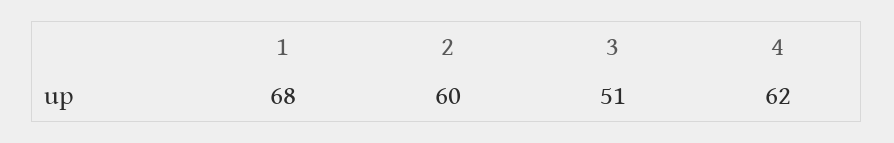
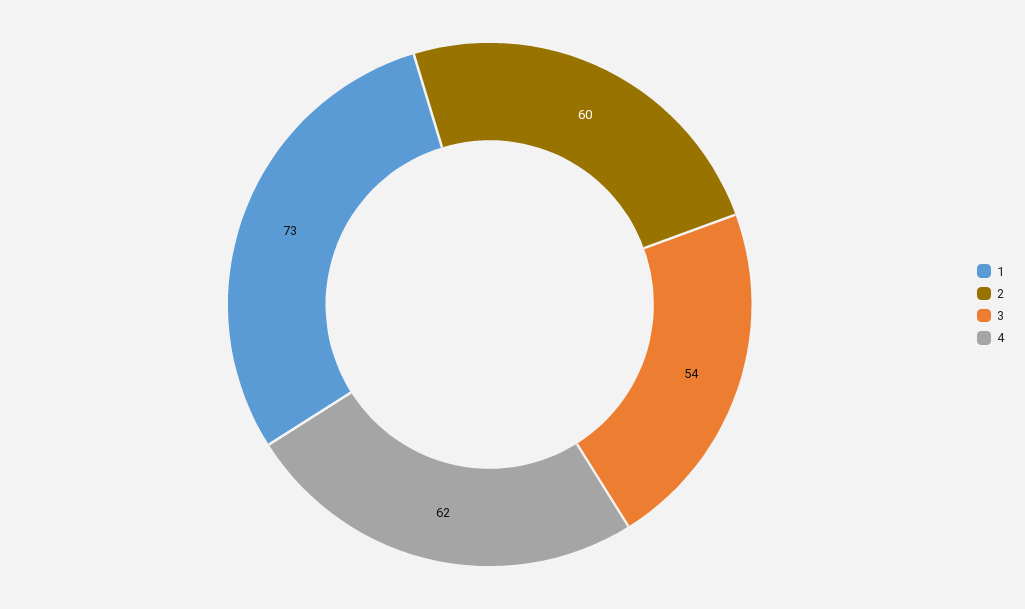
1: 68 -> 73
3: 51 -> 54

